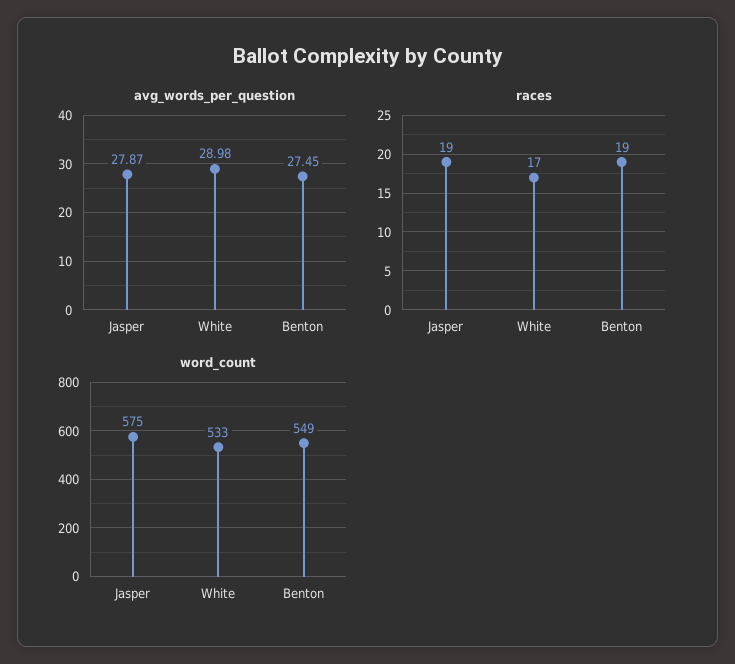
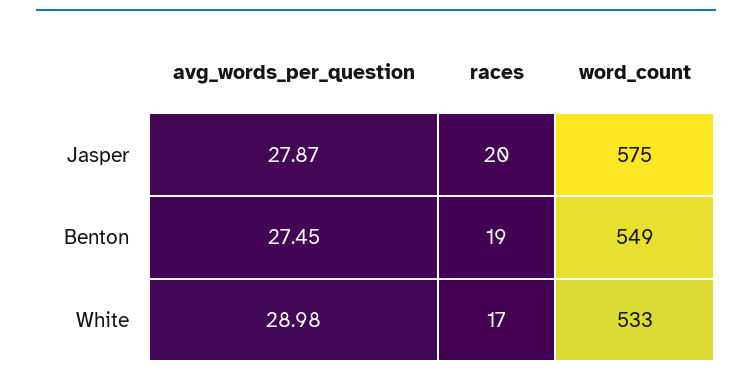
races, Jasper: 19 -> 20

